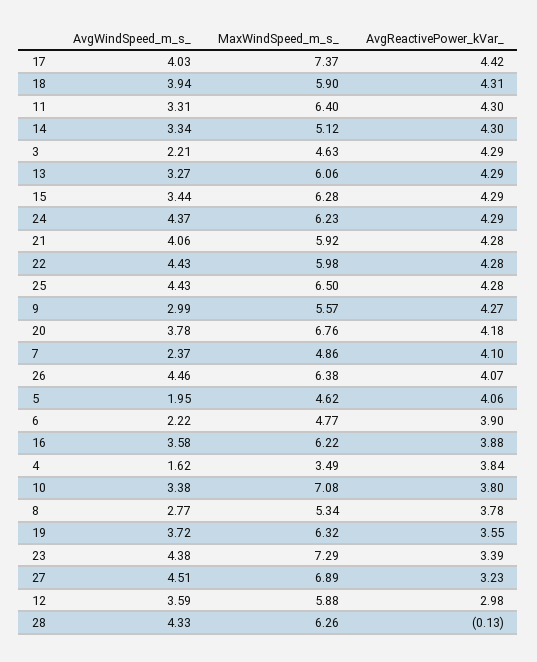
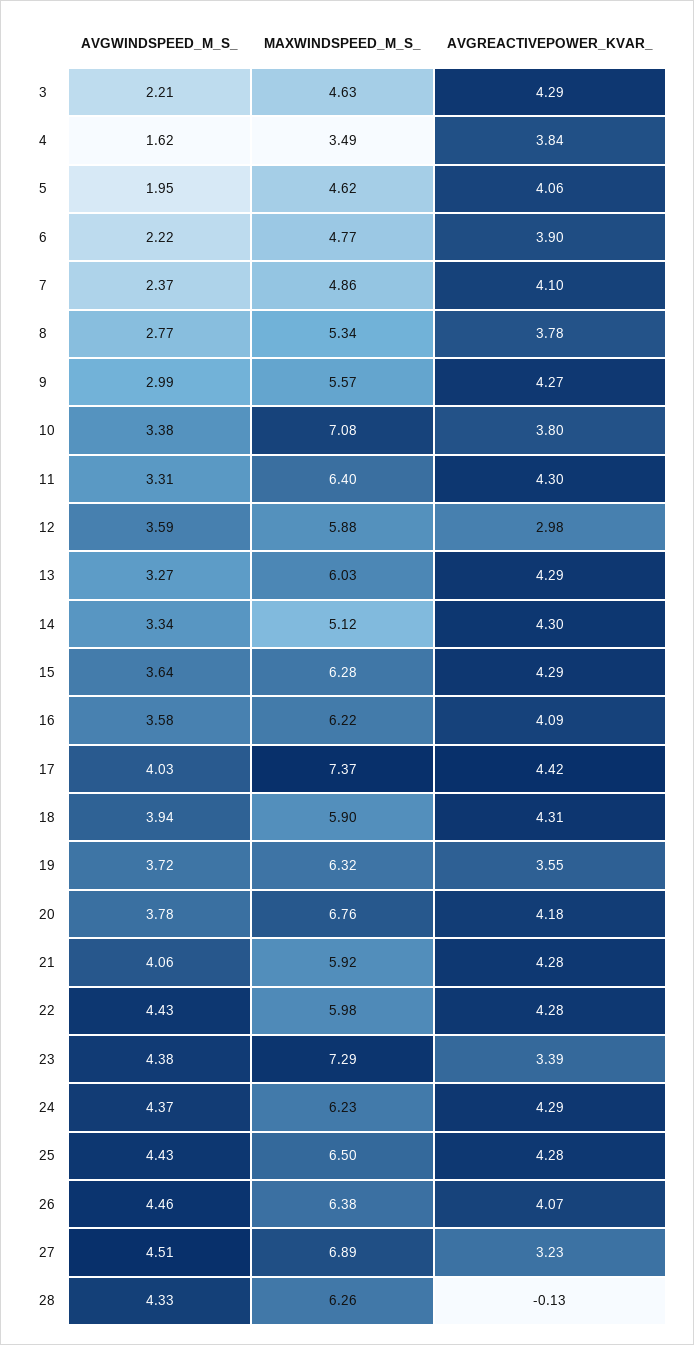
MaxWindSpeed_m_s_, 13: 6.06 -> 6.03
AvgWindSpeed_m_s_, 15: 3.44 -> 3.64
AvgReactivePower_kVar_, 16: 3.88 -> 4.09

